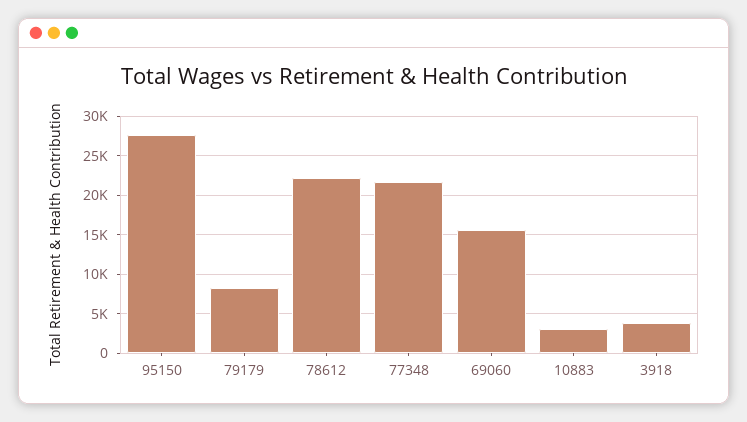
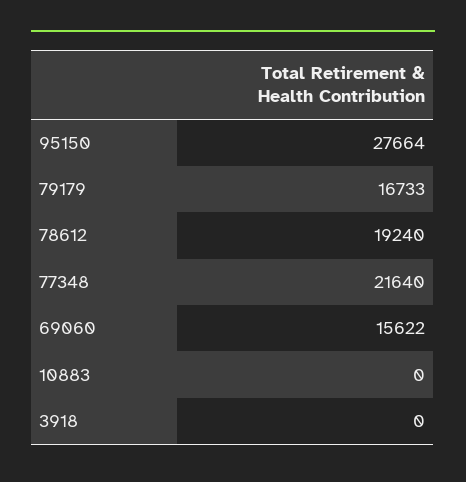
79179: 8000 -> 16733
78612: 22000 -> 19240
10883: 3000 -> 0
3918: 4000 -> 0

